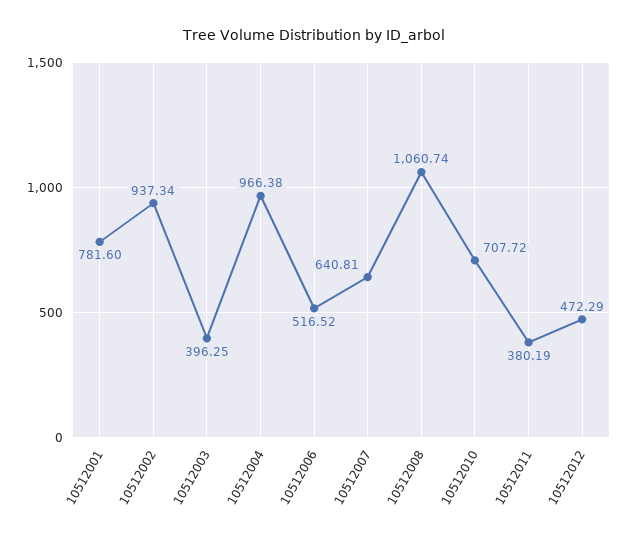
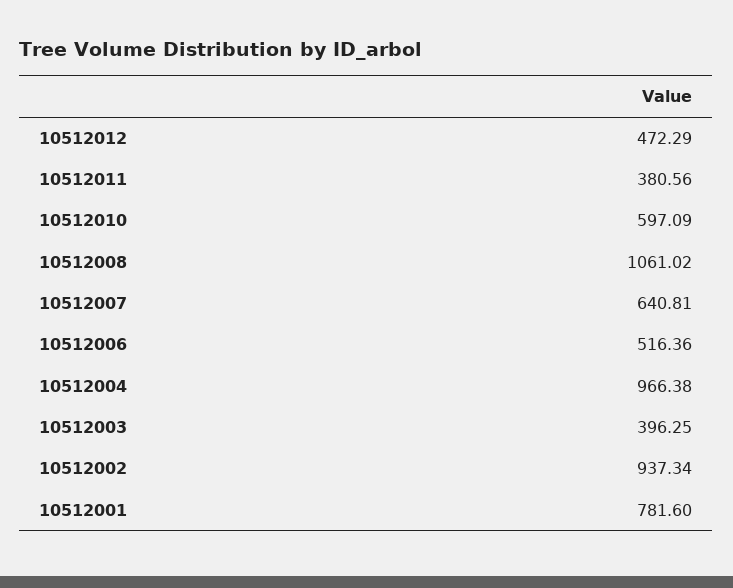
10512006: 516.52 -> 516.36
10512008: 1060.74 -> 1061.02
10512010: 707.72 -> 597.09
10512011: 380.19 -> 380.56

